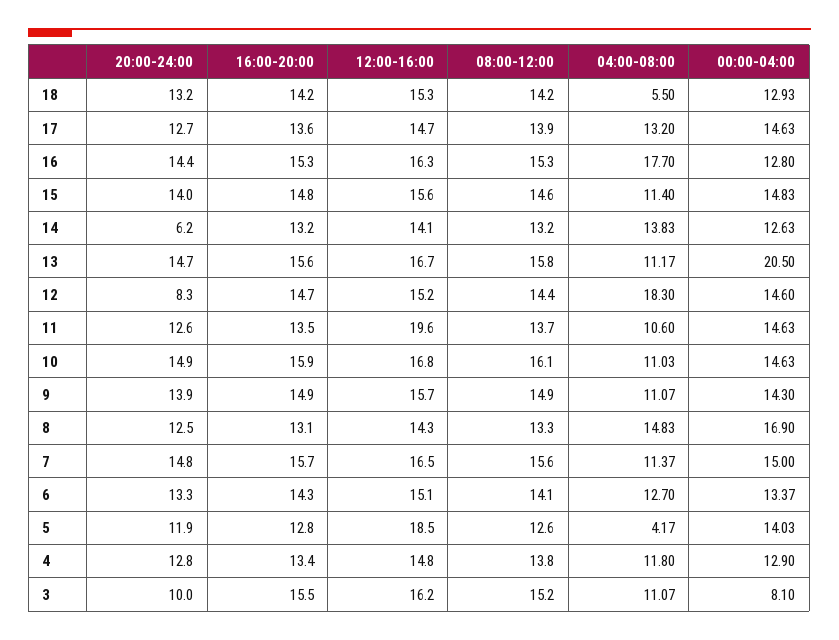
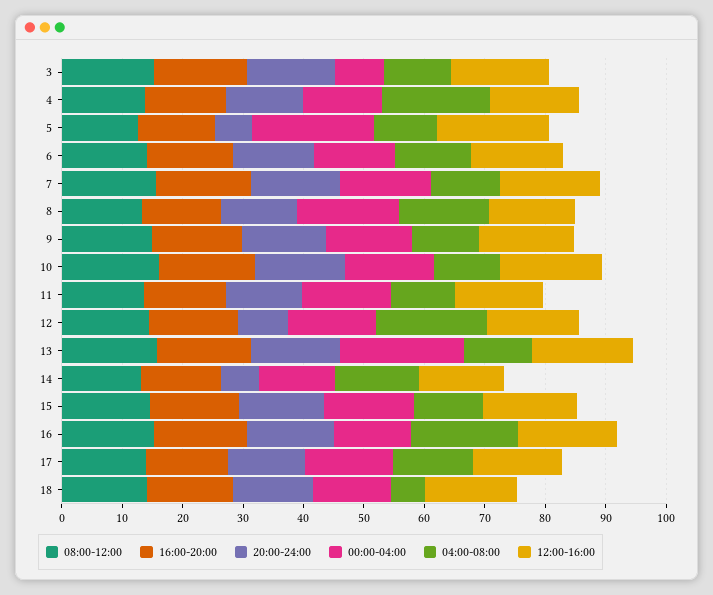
12:00-16:00, 11: 19.6 -> 14
20:00-24:00, 5: 11.9 -> 6
04:00-08:00, 5: 4.17 -> 10
00:00-04:00, 5: 14.03 -> 20
04:00-08:00, 4: 11.8 -> 18
20:00-24:00, 3: 10 -> 14

